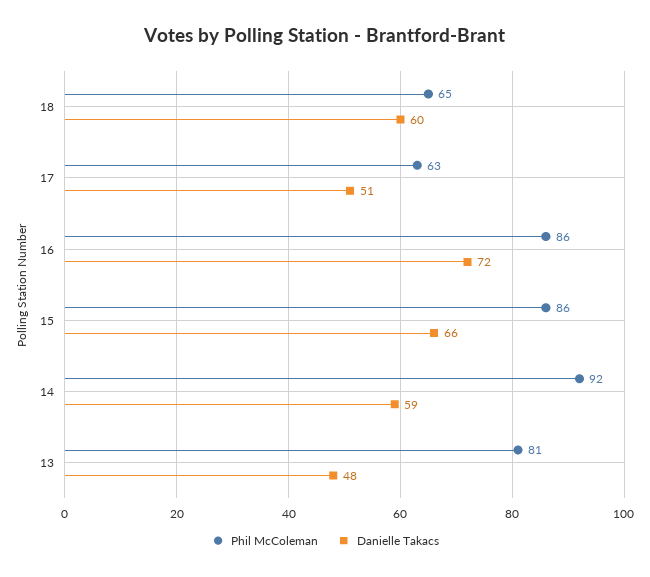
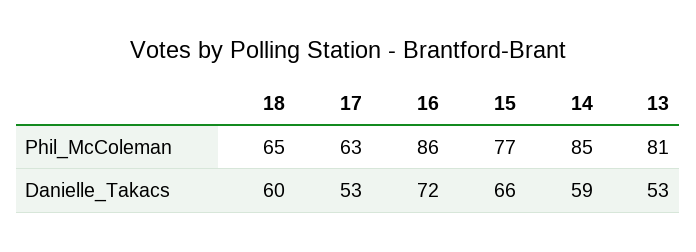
Danielle Takacs, 17: 51 -> 53
Phil McColeman, 15: 86 -> 77
Phil McColeman, 14: 92 -> 85
Danielle Takacs, 13: 48 -> 53

